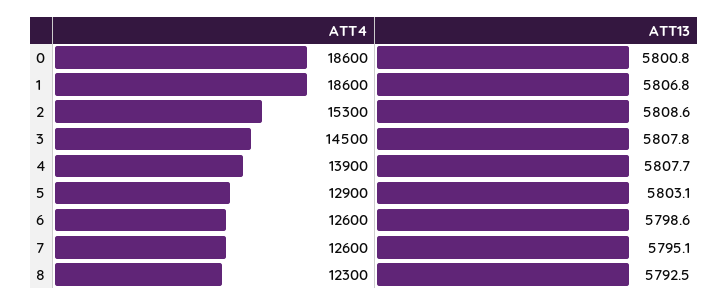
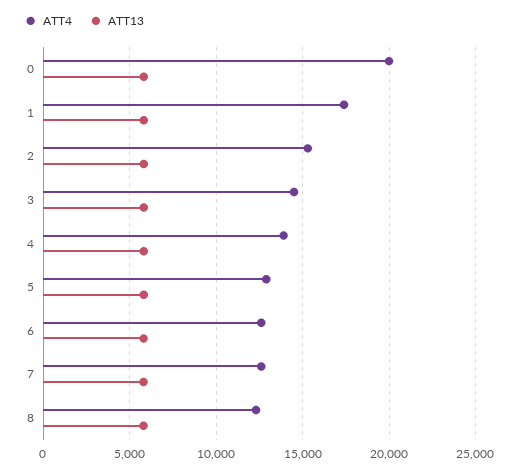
ATT4, 0: 18600 -> 20000
ATT4, 1: 18600 -> 17500

